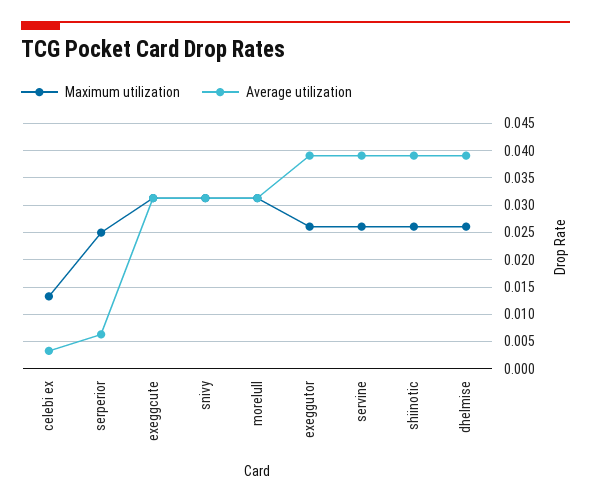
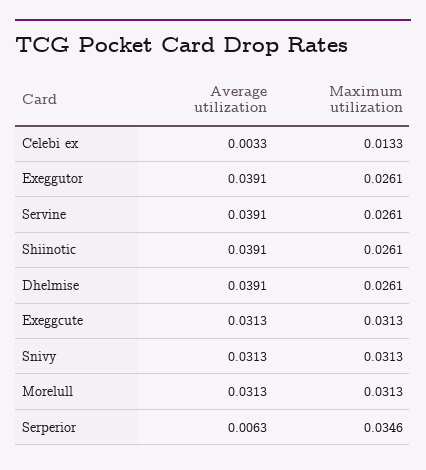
Maximum utilization, serperior: 0.025 -> 0.0346

